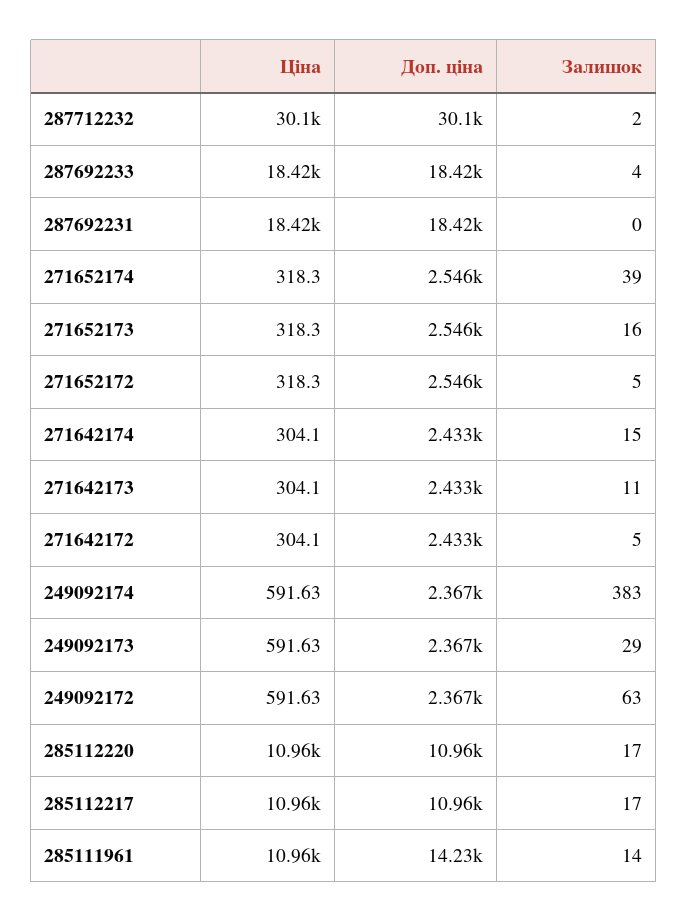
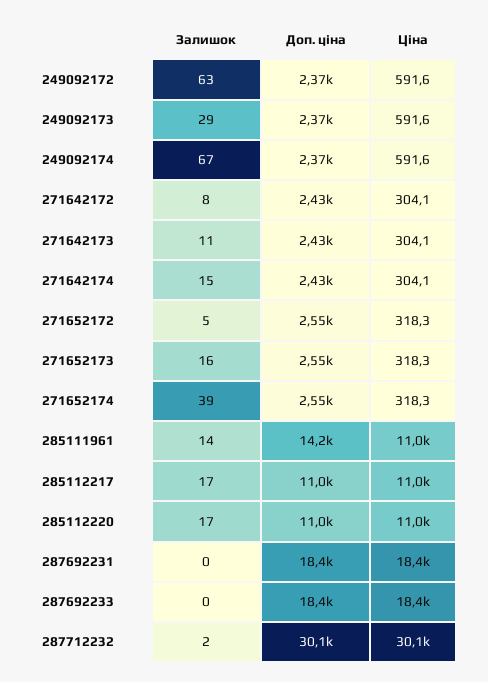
Залишок, 287692233: 4 -> 0
Залишок, 271642172: 5 -> 8
Залишок, 249092174: 383 -> 67

